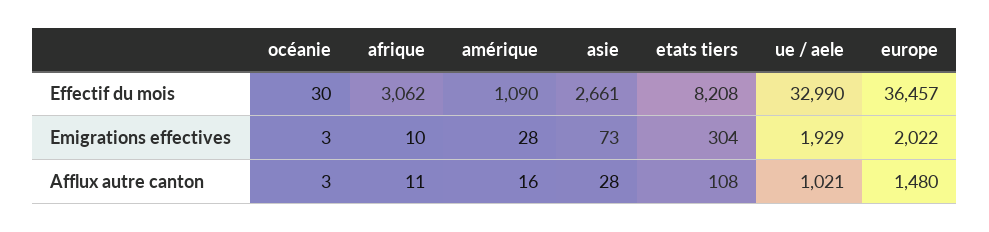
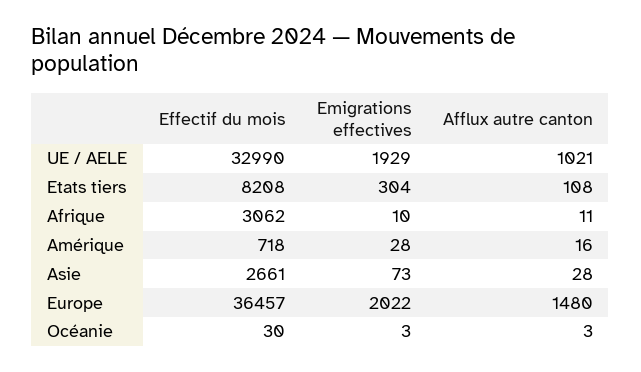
amérique, Effectif du mois: 1090 -> 718

